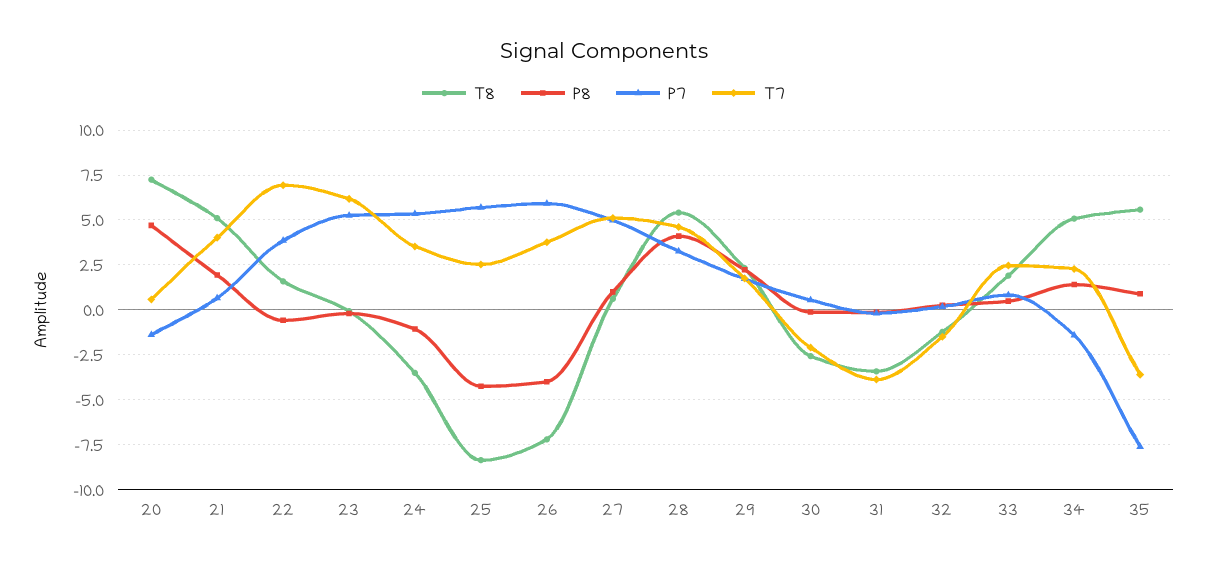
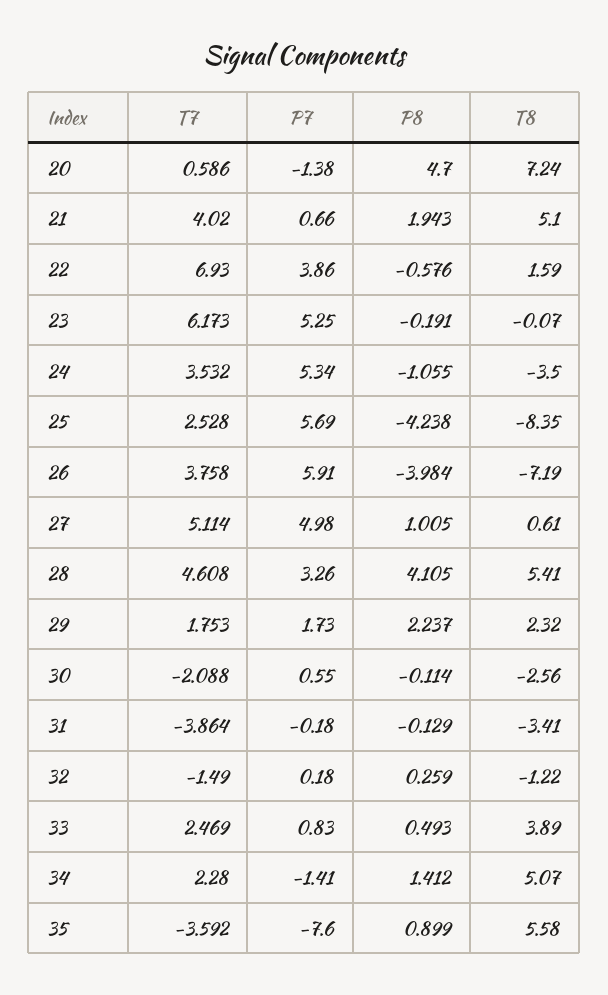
T8, 33: 2 -> 3.89

